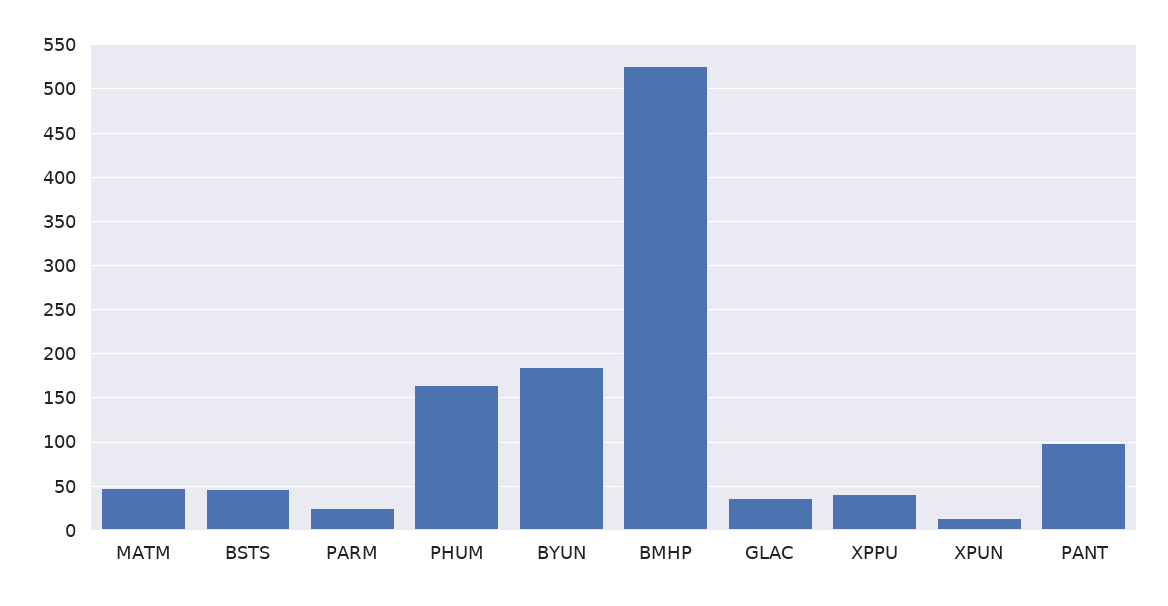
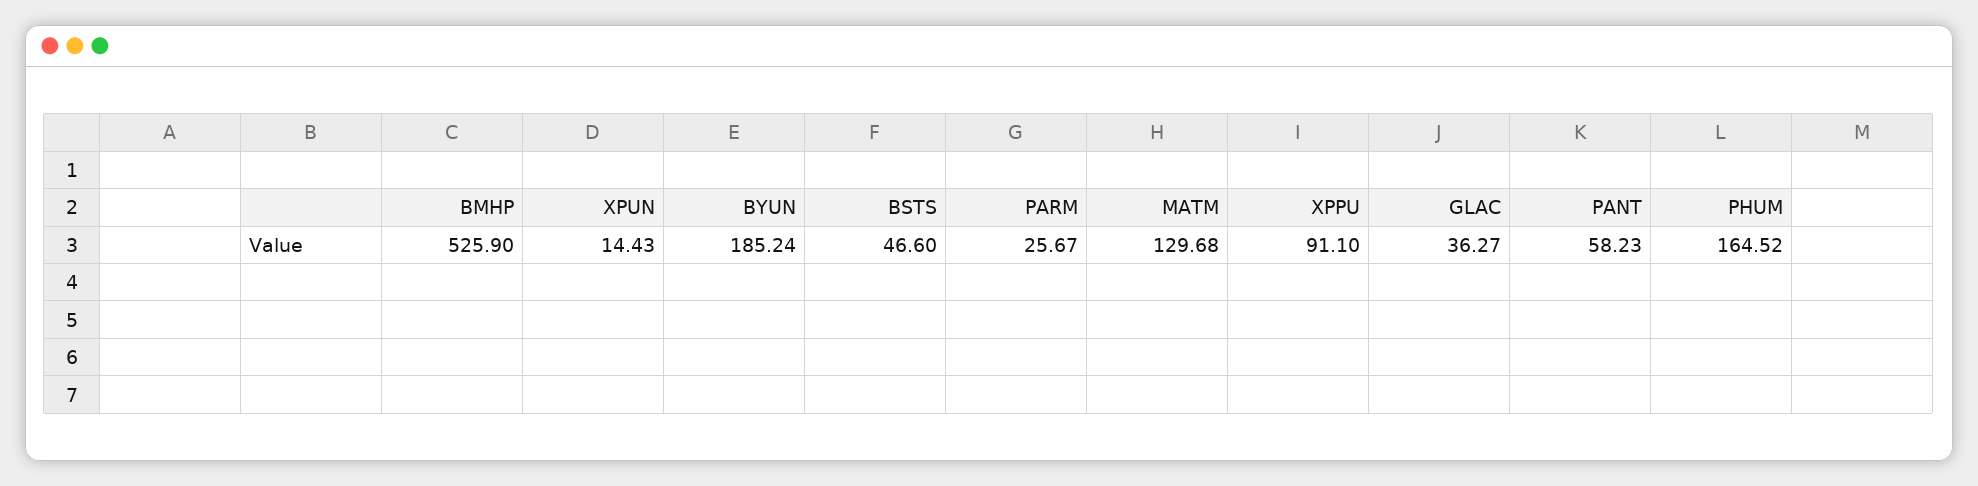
MATM: 50 -> 129.68
XPPU: 40 -> 91.1
PANT: 100 -> 58.23

